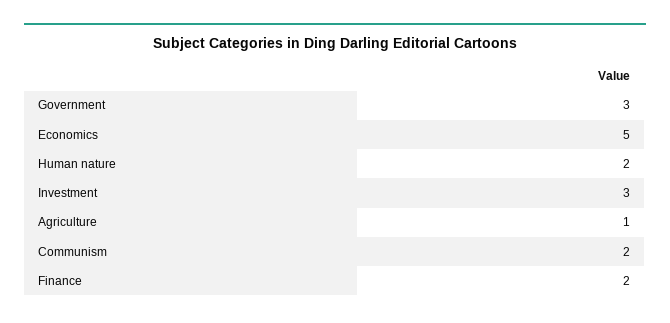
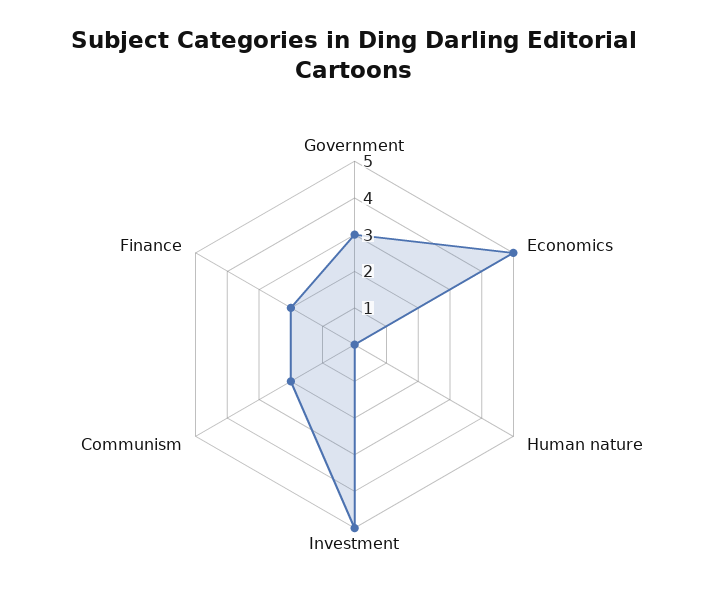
Human nature: 2 -> 0
Investment: 3 -> 5
Agriculture: 1 -> none

